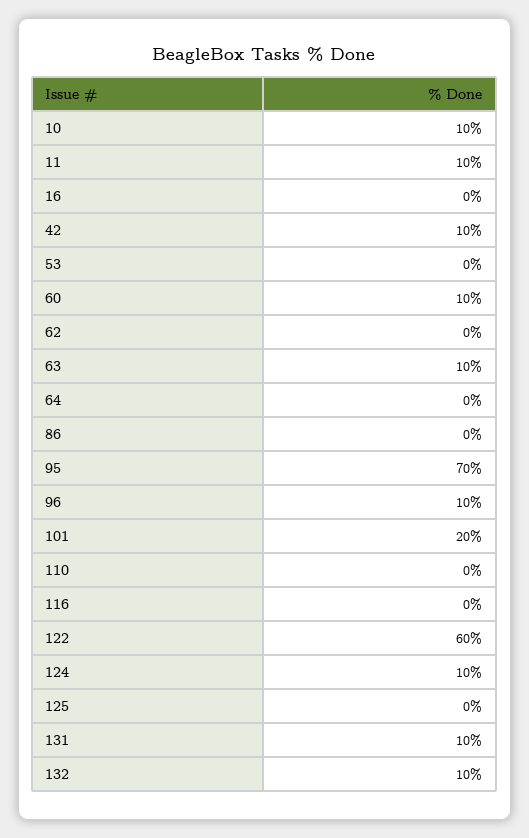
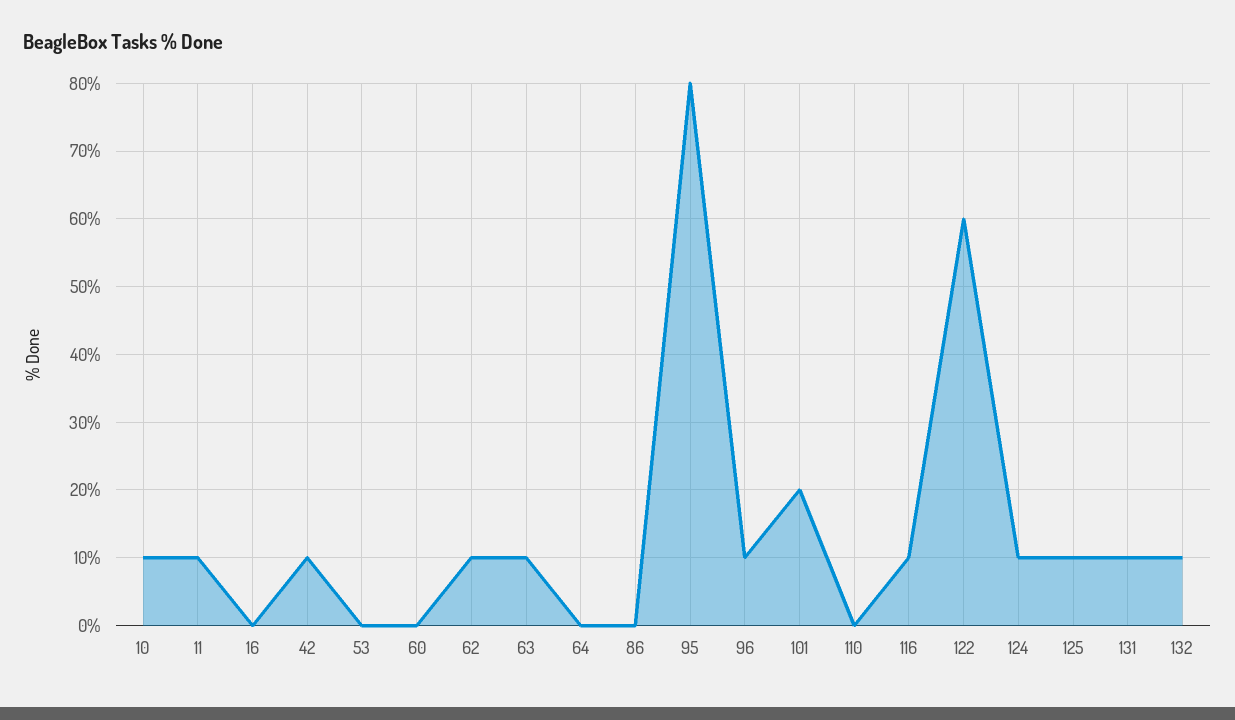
60: 10 -> 0
62: 0 -> 10
95: 70 -> 80
116: 0 -> 10
125: 0 -> 10

